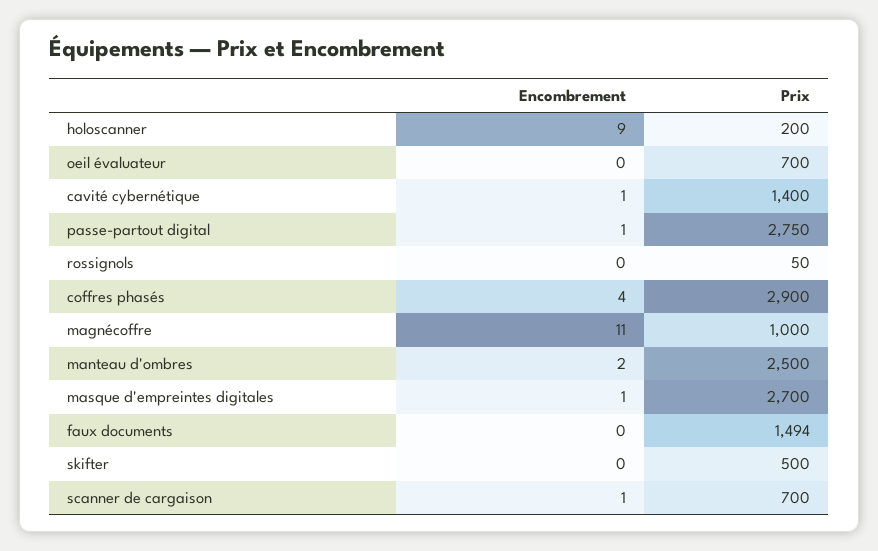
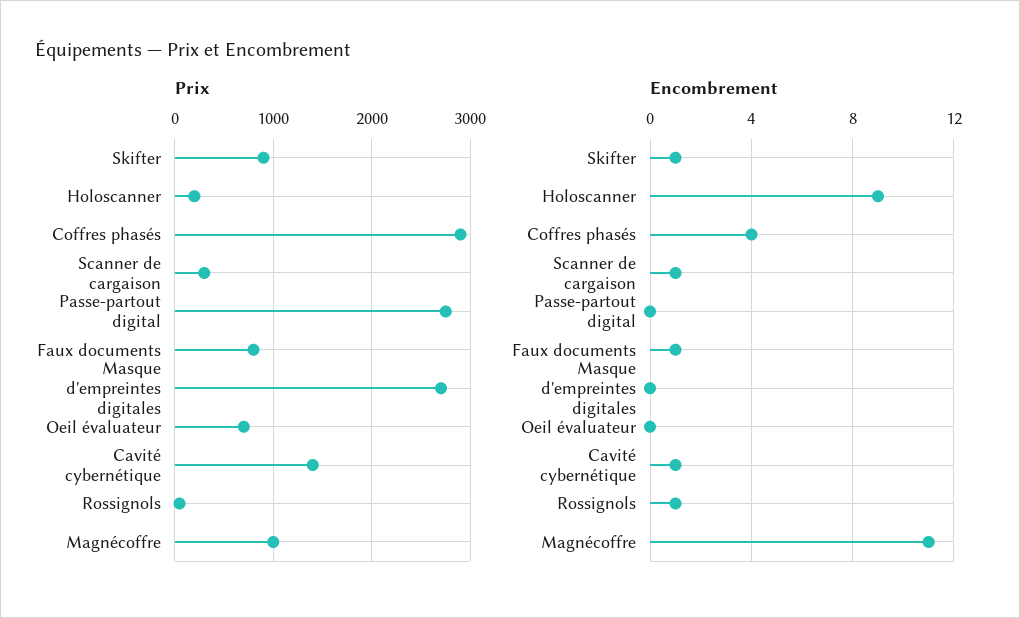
Encombrement, passe-partout digital: 1 -> 0
Encombrement, rossignols: 0 -> 1
Encombrement, manteau d'ombres: 2 -> none
Prix, manteau d'ombres: 2500 -> none
Encombrement, masque d'empreintes digitales: 1 -> 0
Encombrement, faux documents: 0 -> 1
Prix, faux documents: 1494 -> 800
Encombrement, skifter: 0 -> 1
Prix, skifter: 500 -> 900
Prix, scanner de cargaison: 700 -> 300

